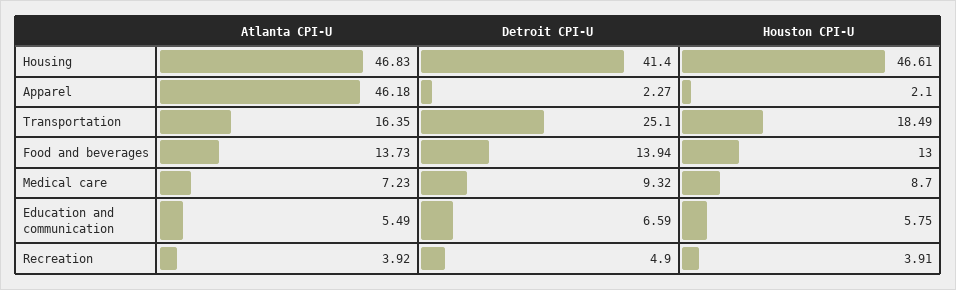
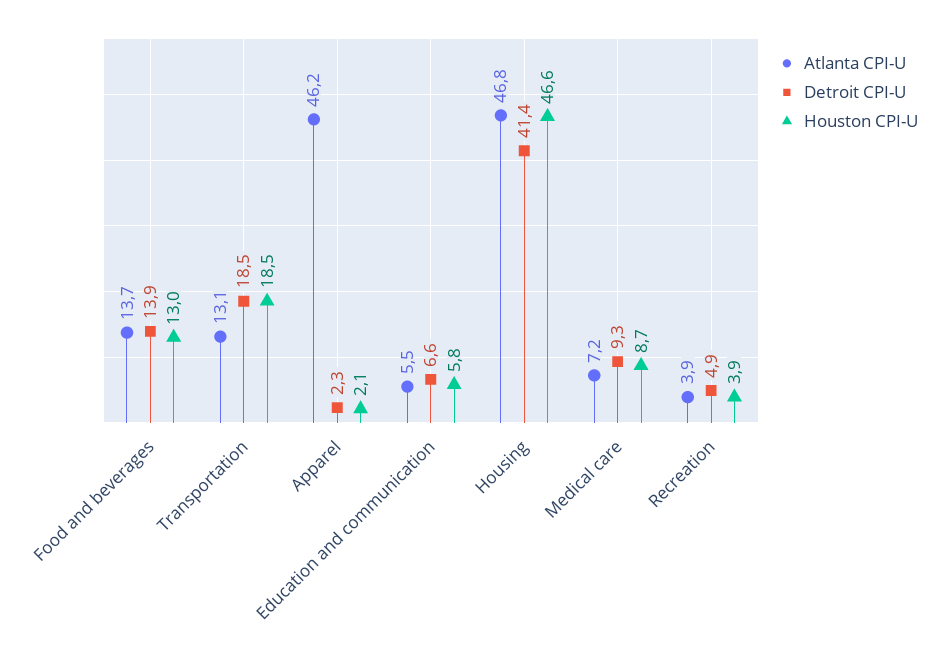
Atlanta CPI-U, Transportation: 16.35 -> 13.1
Detroit CPI-U, Transportation: 25.1 -> 18.5

